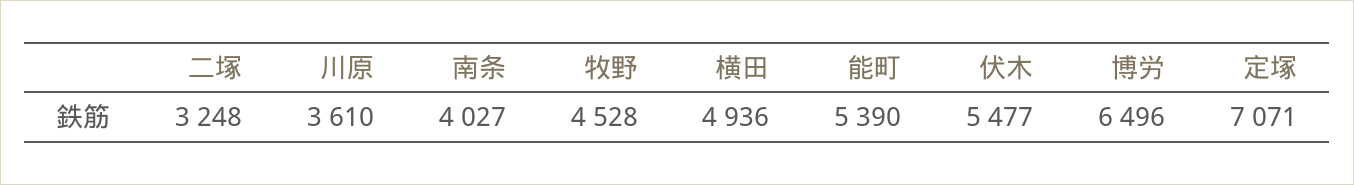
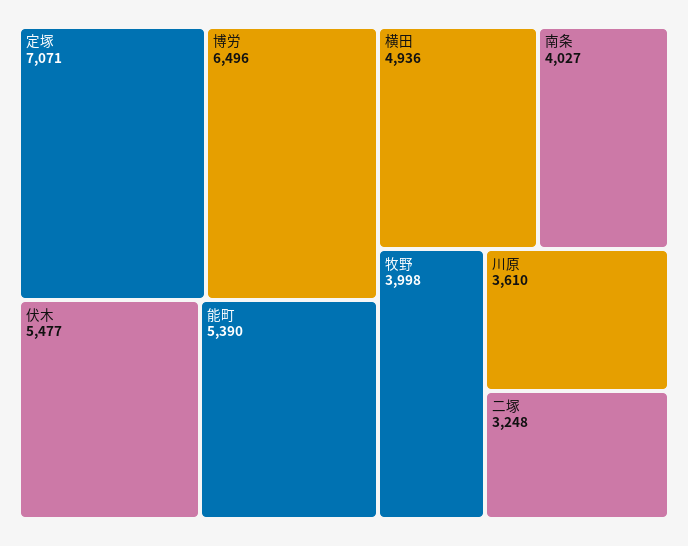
牧野: 4528 -> 3998

